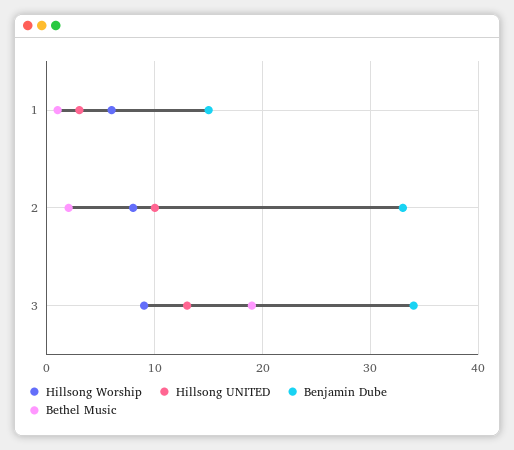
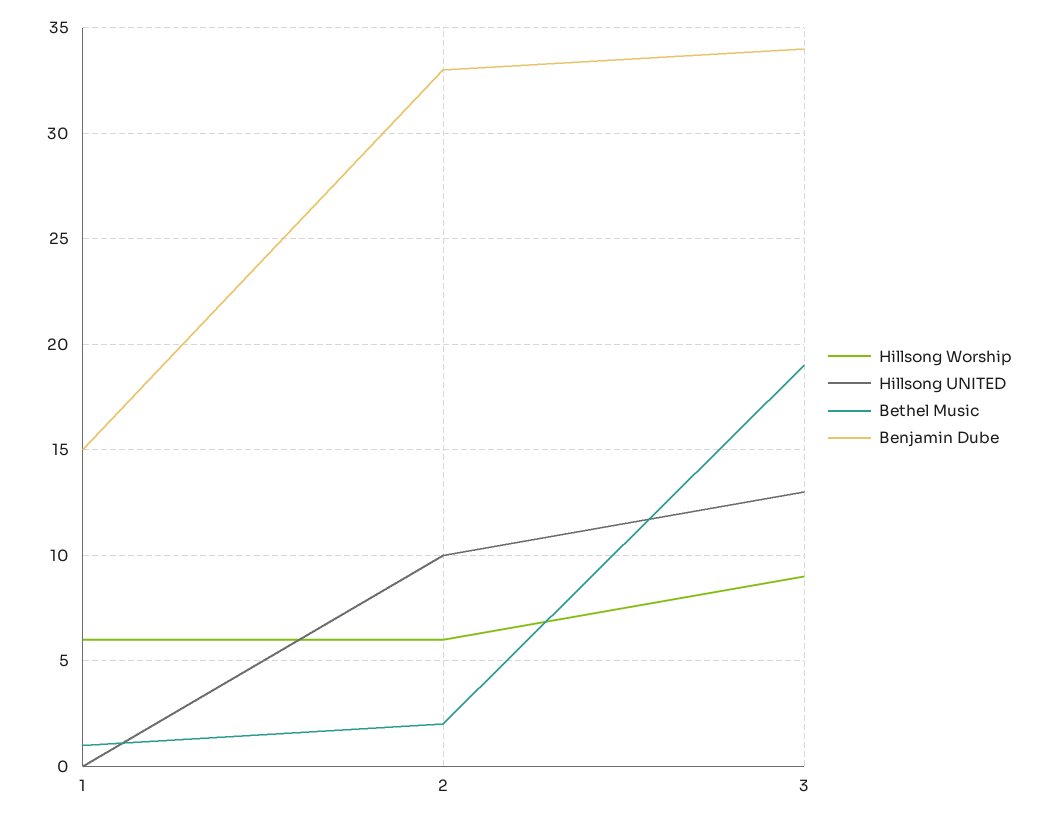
Hillsong UNITED, 1: 3 -> 0
Hillsong Worship, 2: 8 -> 6

